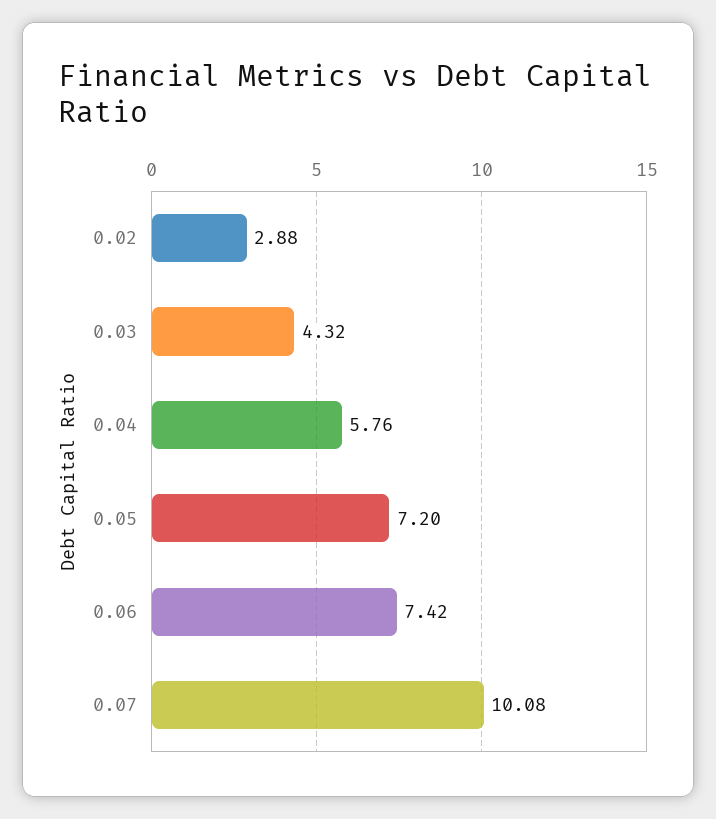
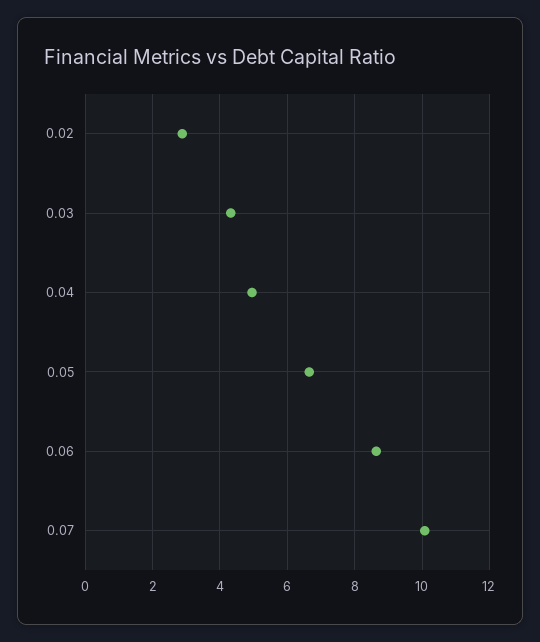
0.04: 5.76 -> 5
0.05: 7.2 -> 6.6
0.06: 7.42 -> 8.6

